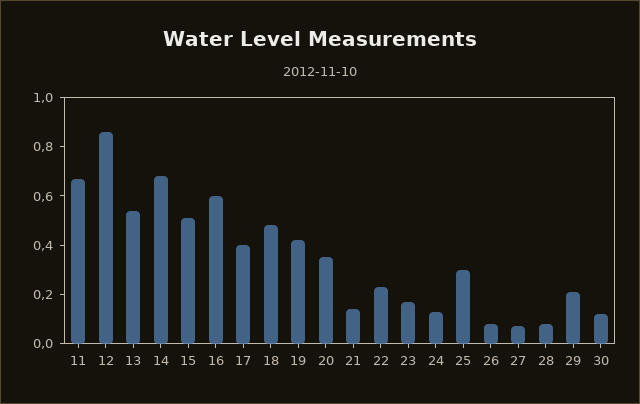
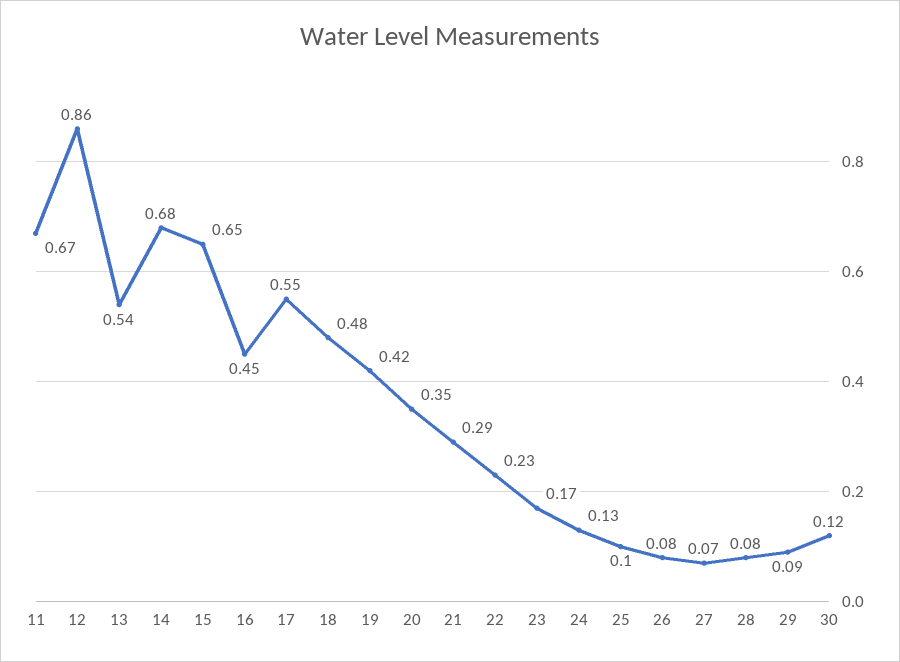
15: 0.5 -> 0.65
16: 0.6 -> 0.45
17: 0.4 -> 0.55
21: 0.15 -> 0.29
25: 0.3 -> 0.1
29: 0.2 -> 0.09

